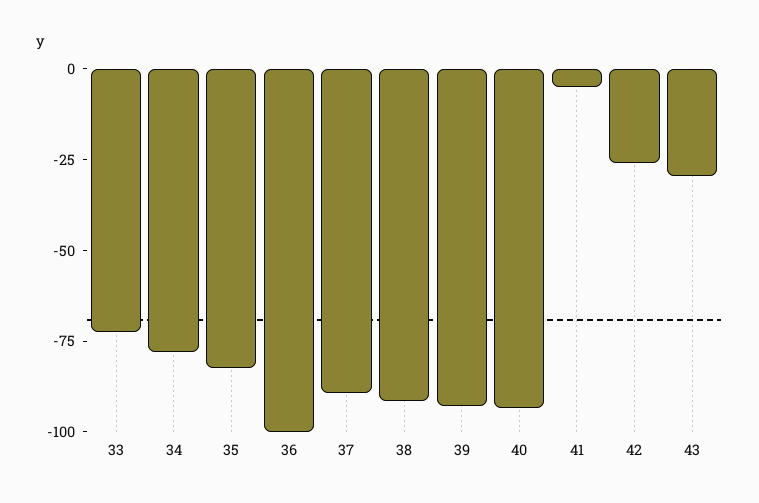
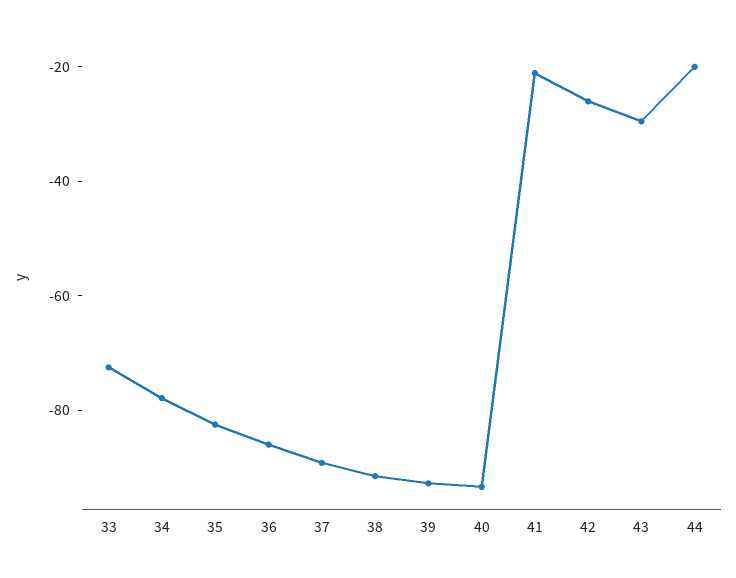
36: -100 -> -85
41: -5 -> -20
44: none -> -20

